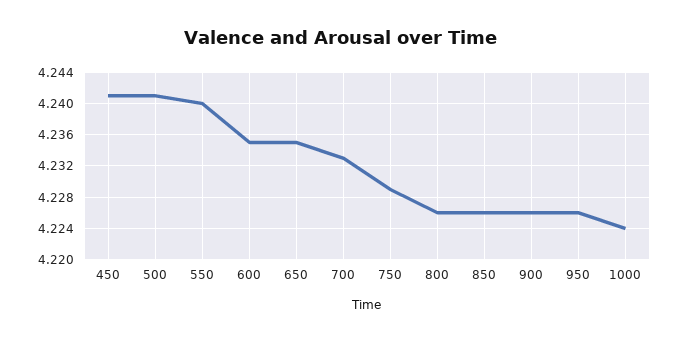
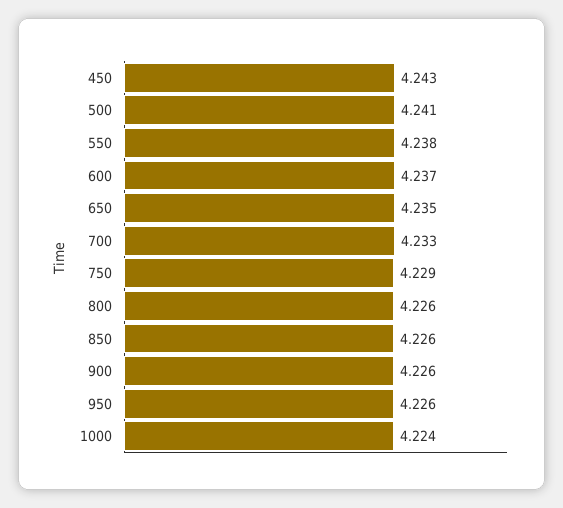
450: 4.241 -> 4.243
550: 4.24 -> 4.238
600: 4.235 -> 4.237

